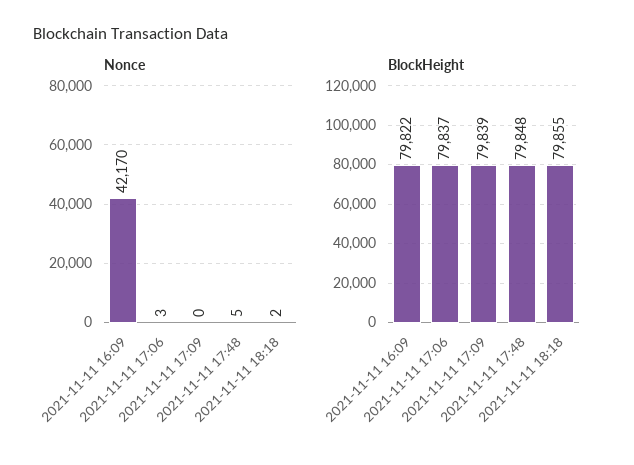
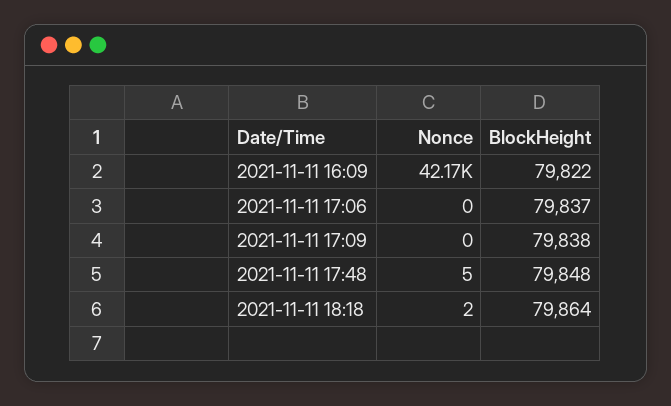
Nonce, 2021-11-11 17:06: 3 -> 0
BlockHeight, 2021-11-11 17:09: 79839 -> 79838
BlockHeight, 2021-11-11 18:18: 79855 -> 79864

